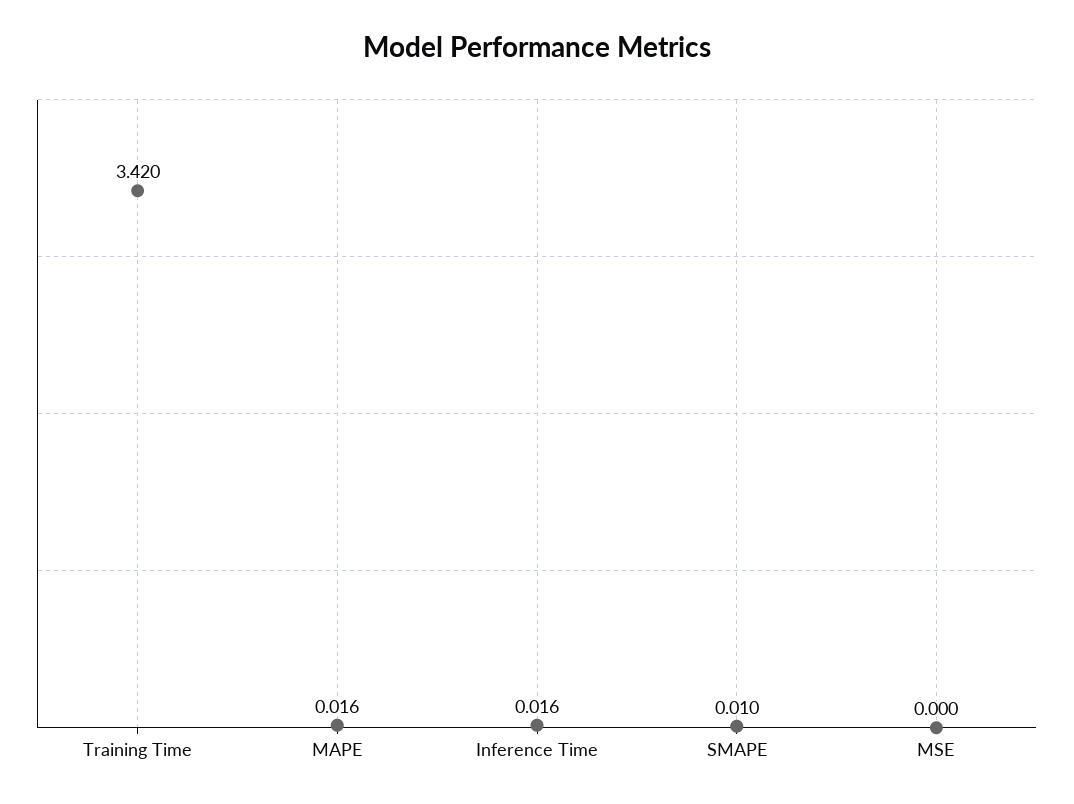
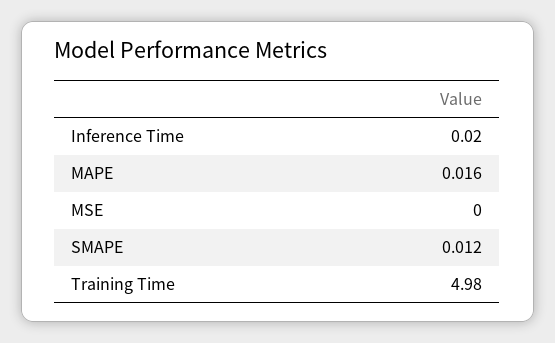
Training Time: 3.42 -> 4.98
Inference Time: 0.016 -> 0.02
SMAPE: 0.01 -> 0.012

